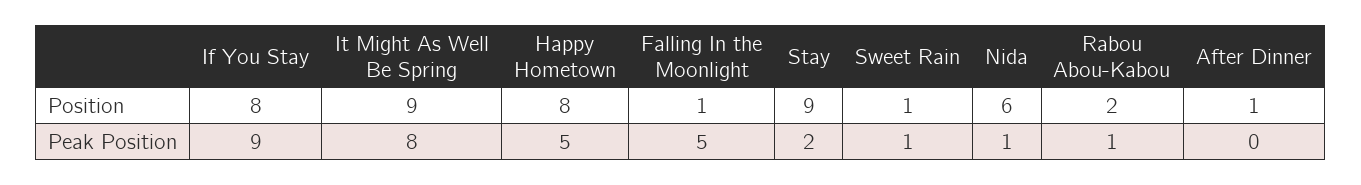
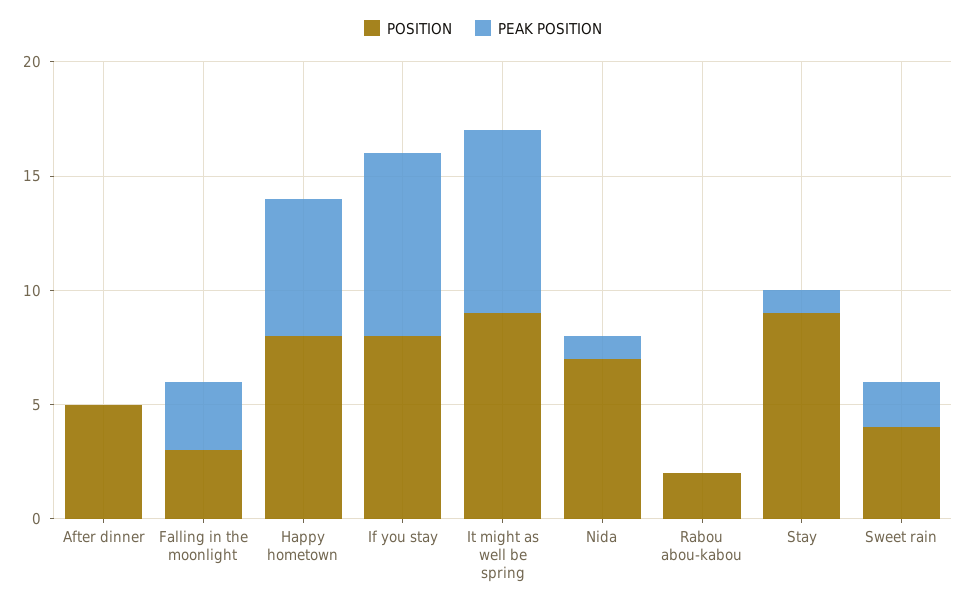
Position, Falling In the Moonlight: 1 -> 3
Position, Sweet Rain: 1 -> 4
Position, Nida: 6 -> 7
Position, After Dinner: 1 -> 5
Peak Position, If You Stay: 9 -> 8
Peak Position, Happy Hometown: 5 -> 6
Peak Position, Falling In the Moonlight: 5 -> 3
Peak Position, Stay: 2 -> 1
Peak Position, Sweet Rain: 1 -> 2
Peak Position, Rabou Abou-Kabou: 1 -> 0

